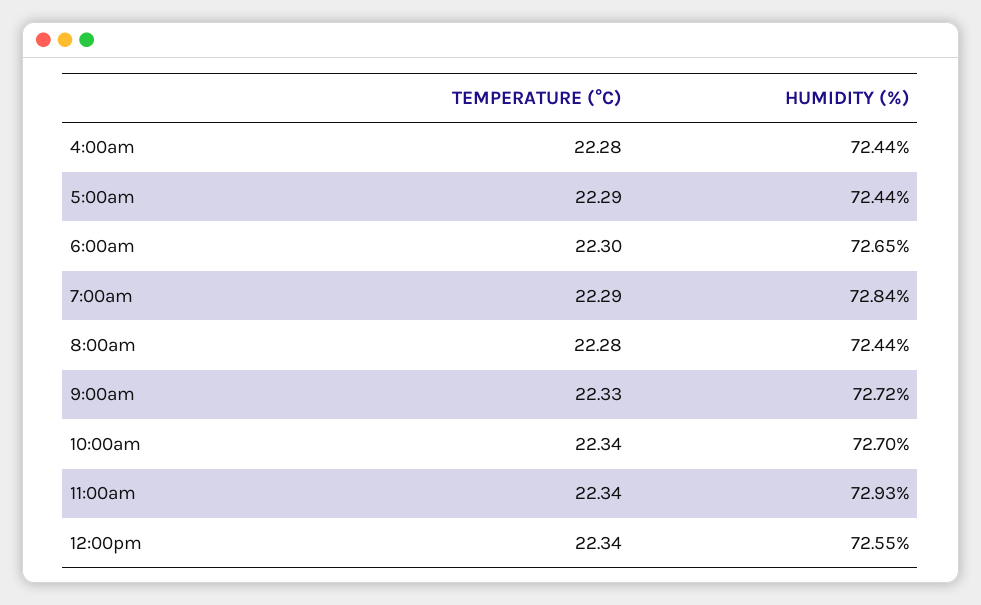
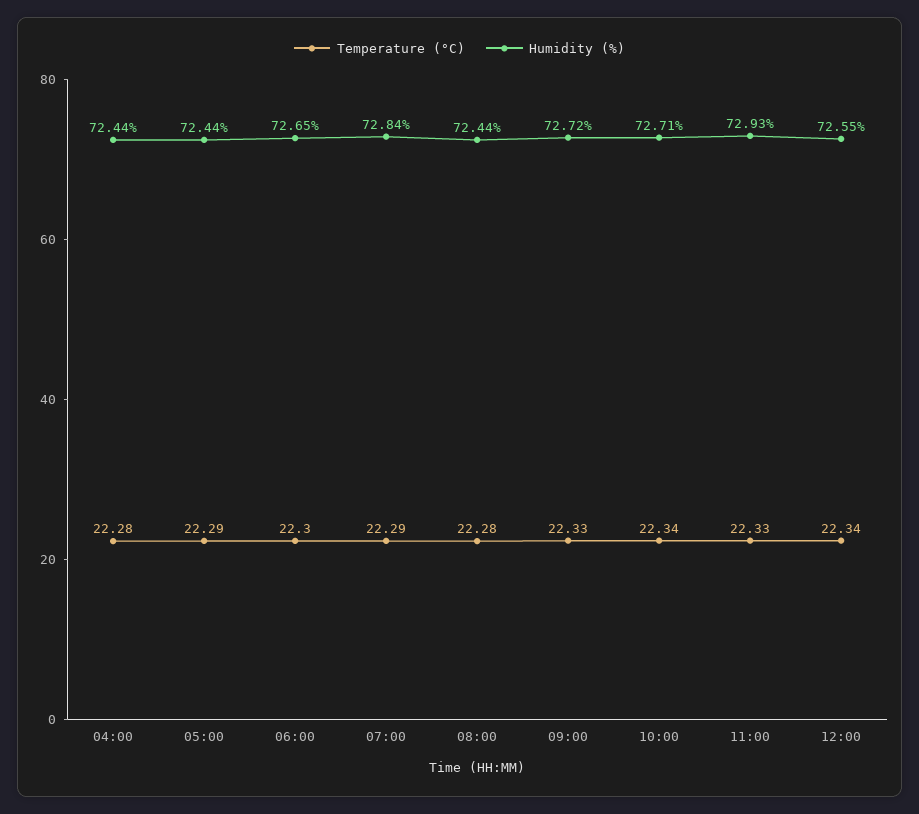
HUMIDITY (%), 10:00am: 72.7 -> 72.71
TEMPERATURE (°C), 11:00am: 22.34 -> 22.33

